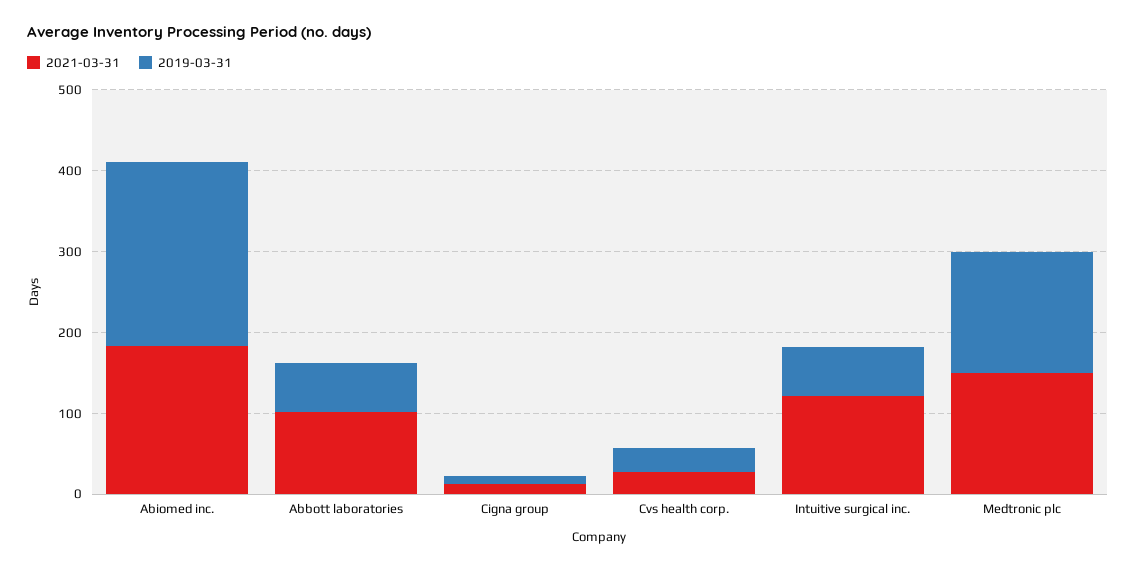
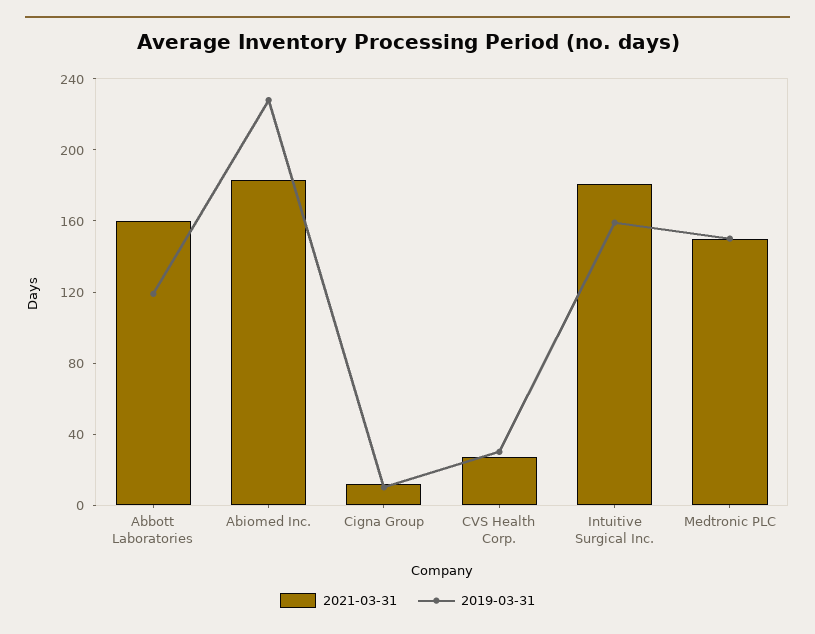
2021-03-31, Abbott laboratories: 100 -> 160
2019-03-31, Abbott laboratories: 60 -> 120
2021-03-31, Intuitive surgical inc.: 120 -> 180
2019-03-31, Intuitive surgical inc.: 60 -> 160

